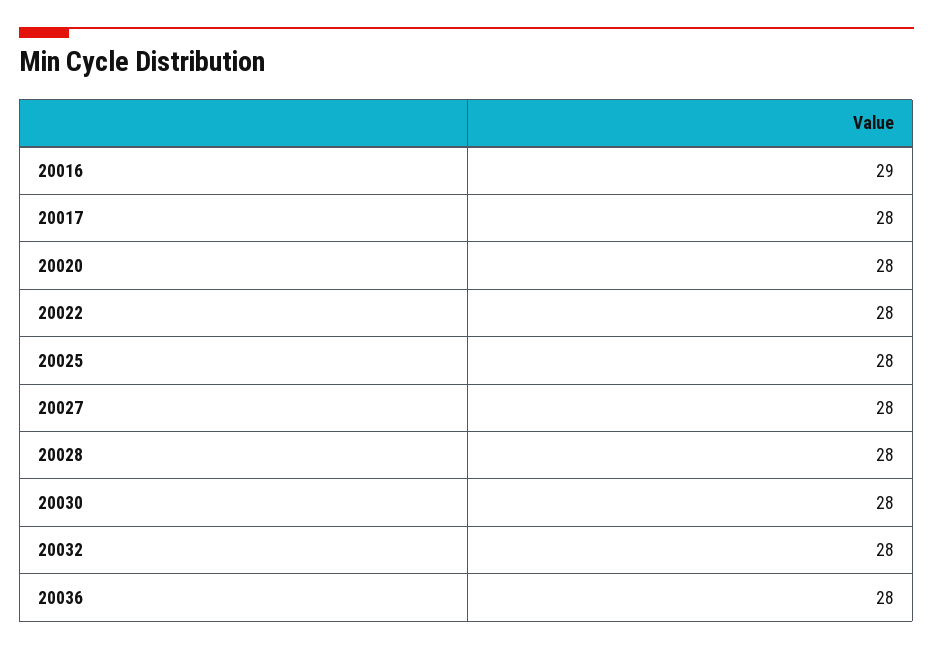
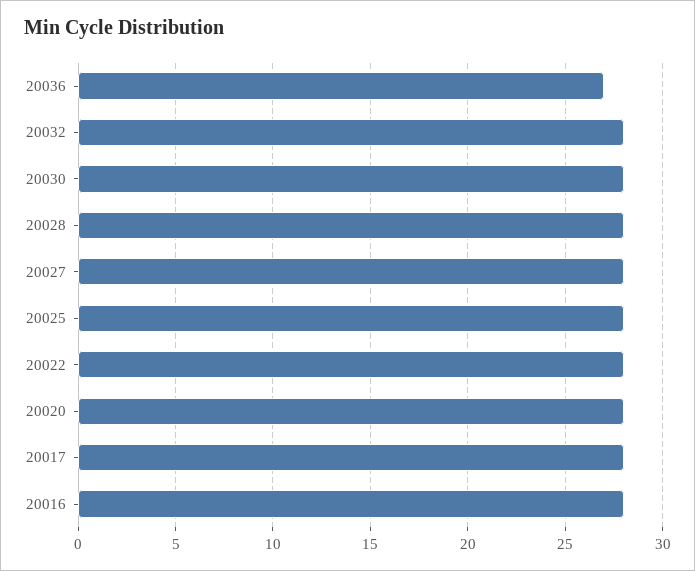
20016: 29 -> 28
20036: 28 -> 27

